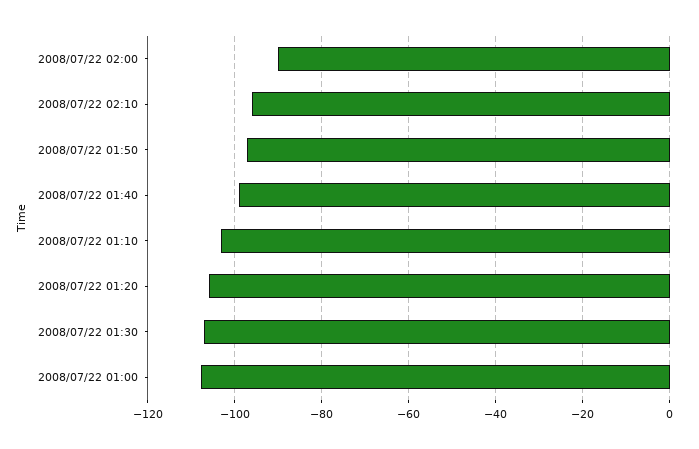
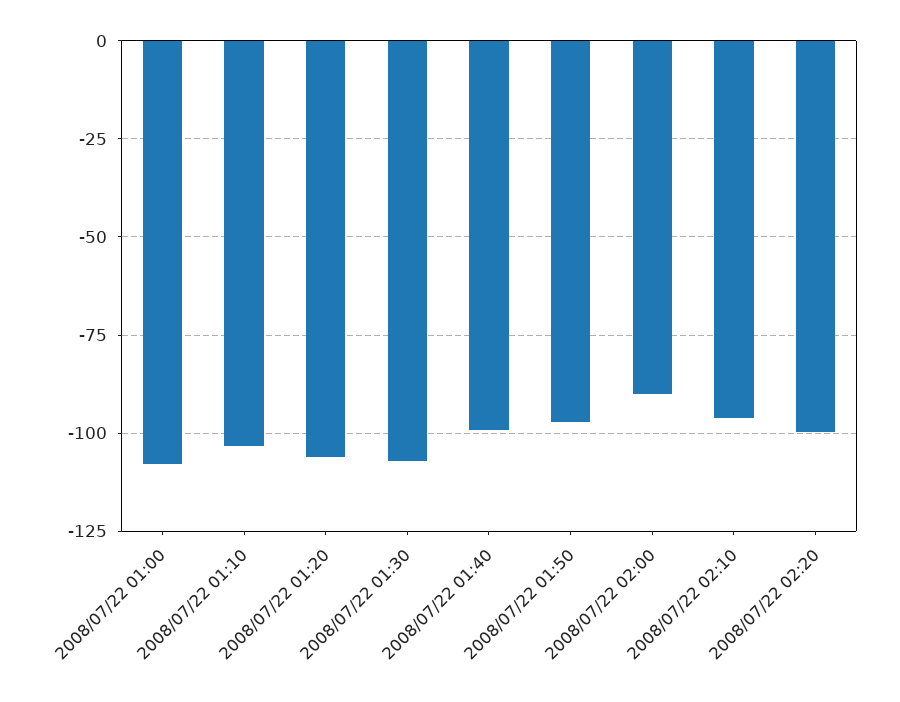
2008/07/22 02:20: none -> -100

